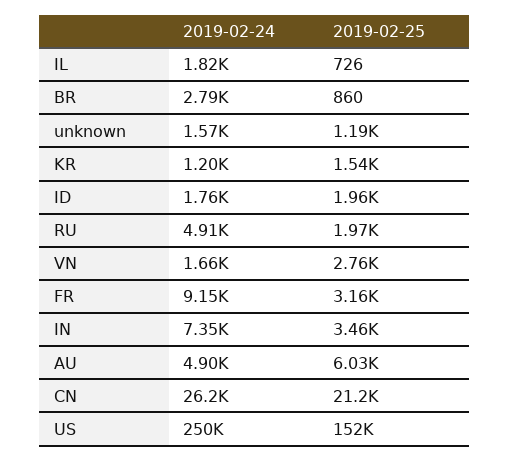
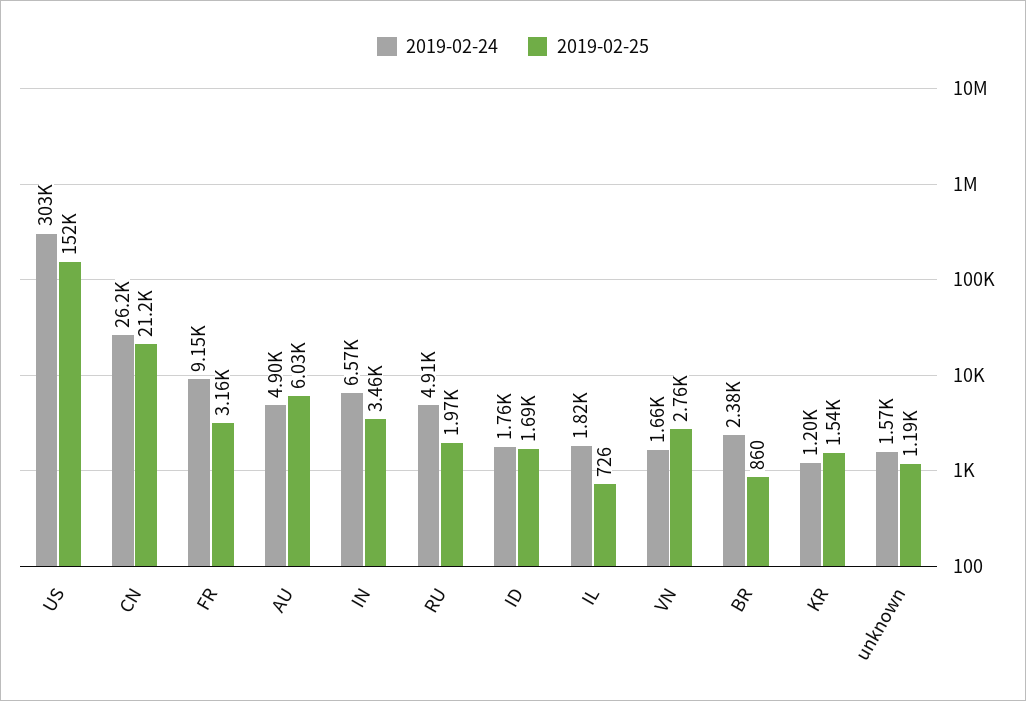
2019-02-24, BR: 2790 -> 2380
2019-02-25, ID: 1960 -> 1690
2019-02-24, IN: 7350 -> 6570
2019-02-24, US: 250000 -> 303000

